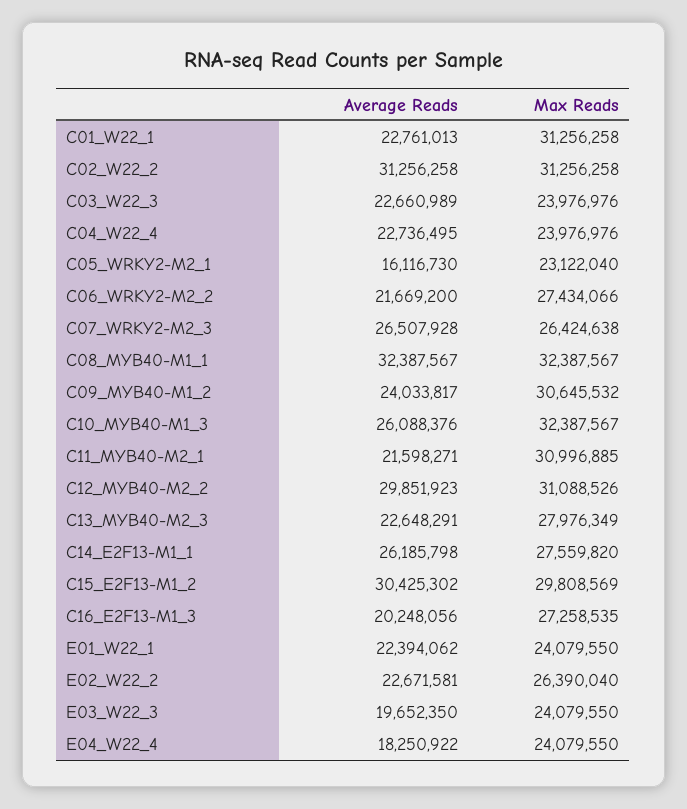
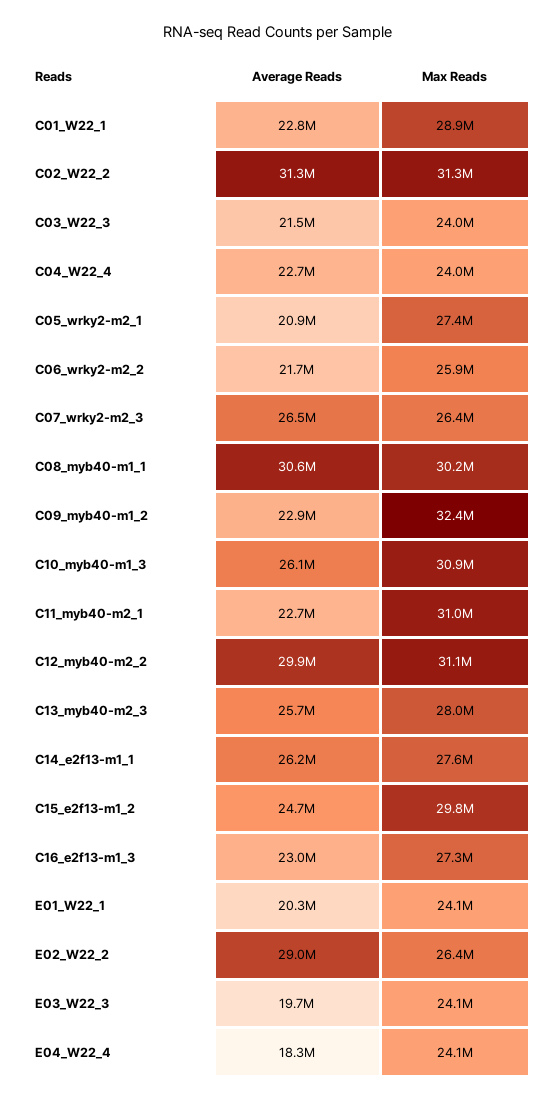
Max Reads, C01_W22_1: 31256258 -> 28900000
Average Reads, C03_W22_3: 22660989 -> 21500000
Average Reads, C05_WRKY2-M2_1: 16116730 -> 20900000
Max Reads, C05_WRKY2-M2_1: 23122040 -> 27400000
Max Reads, C06_WRKY2-M2_2: 27434066 -> 25900000
Average Reads, C08_MYB40-M1_1: 32387567 -> 30600000
Max Reads, C08_MYB40-M1_1: 32387567 -> 30200000
Average Reads, C09_MYB40-M1_2: 24033817 -> 22900000
Max Reads, C09_MYB40-M1_2: 30645532 -> 32400000
Max Reads, C10_MYB40-M1_3: 32387567 -> 30900000
Average Reads, C11_MYB40-M2_1: 21598271 -> 22700000
Average Reads, C13_MYB40-M2_3: 22648291 -> 25700000
Average Reads, C15_E2F13-M1_2: 30425302 -> 24700000
Average Reads, C16_E2F13-M1_3: 20248056 -> 23000000
Average Reads, E01_W22_1: 22394062 -> 20300000
Average Reads, E02_W22_2: 22671581 -> 29000000

